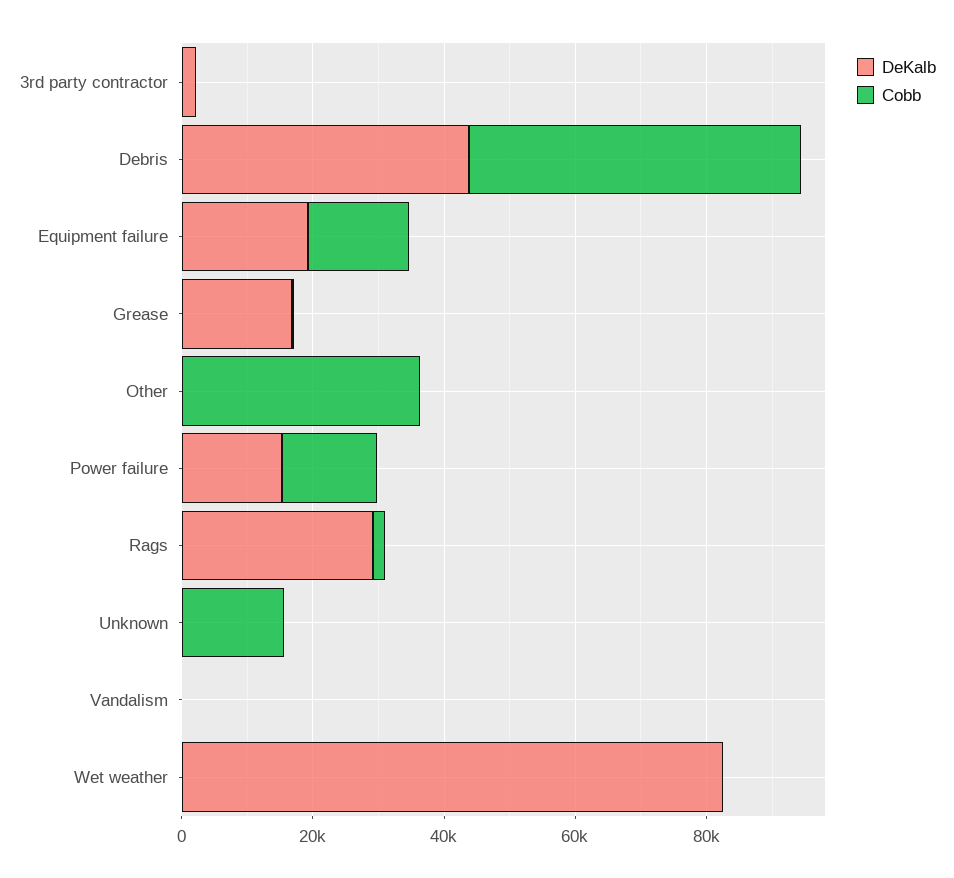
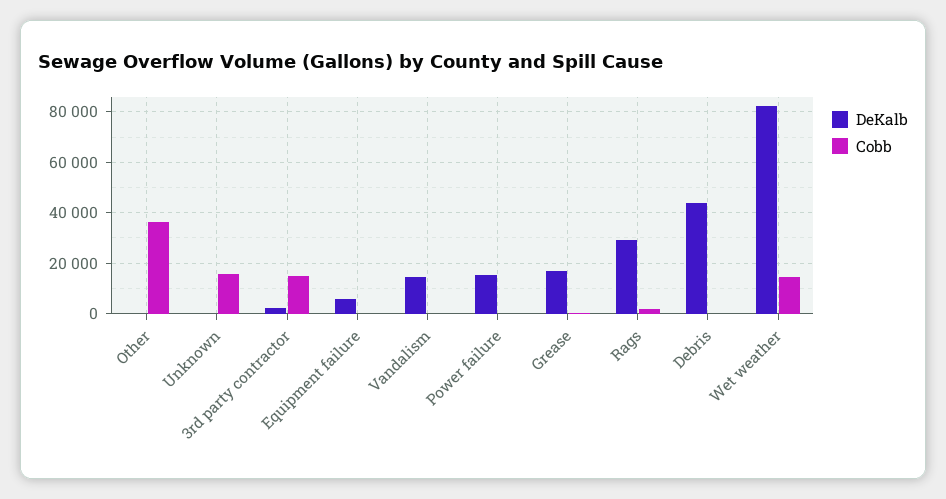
Cobb, 3rd party contractor: 0 -> 15000
Cobb, Debris: 50000 -> 0
DeKalb, Equipment failure: 20000 -> 5000
Cobb, Equipment failure: 15000 -> 0
Cobb, Power failure: 15000 -> 0
DeKalb, Vandalism: 0 -> 15000
Cobb, Wet weather: 0 -> 15000

